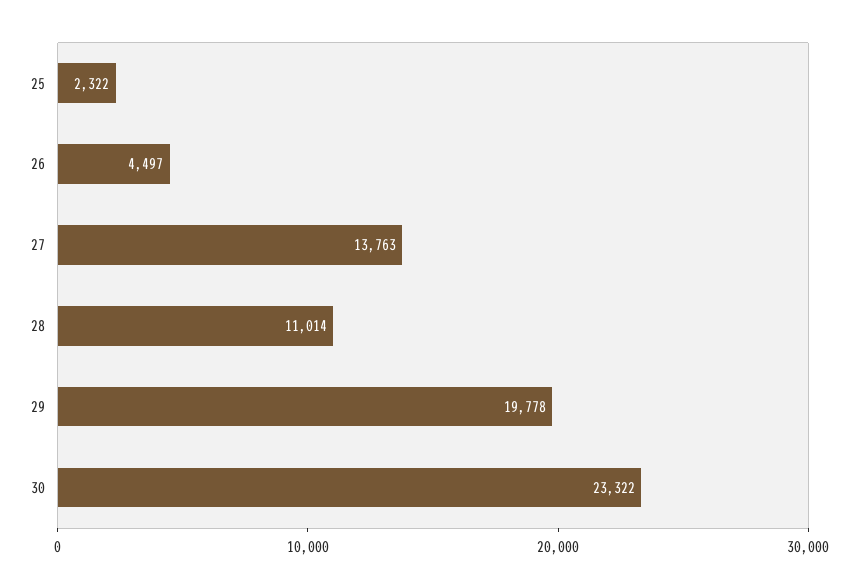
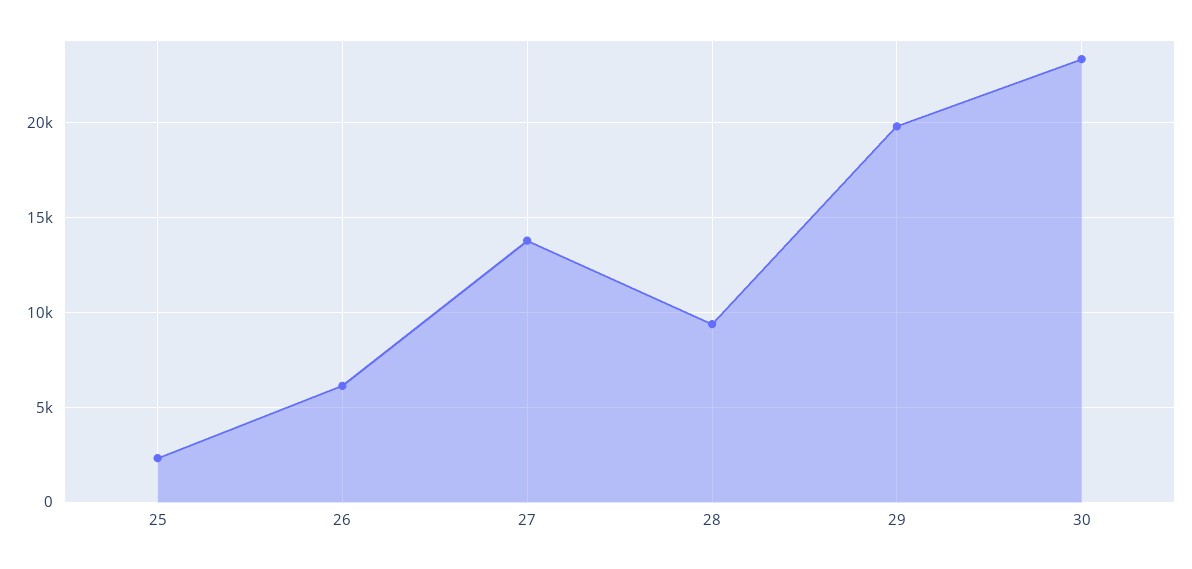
26: 4497 -> 6000
28: 11014 -> 9500

